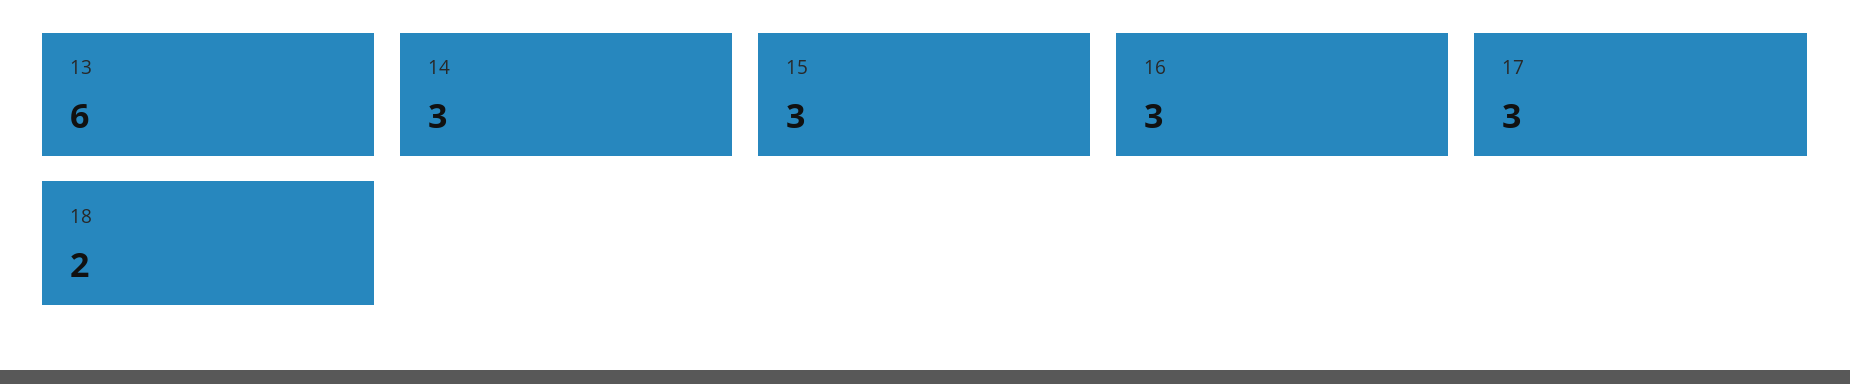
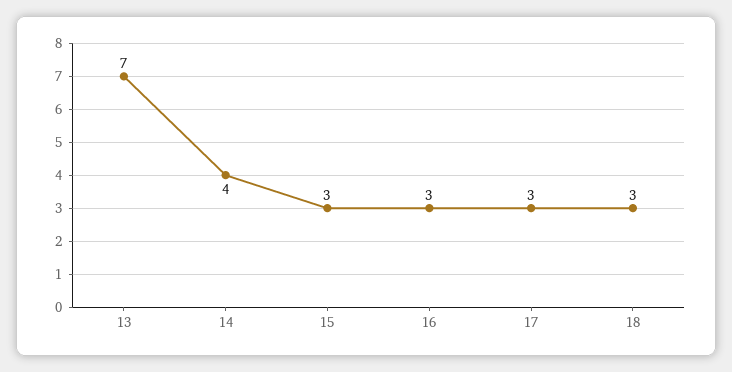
13: 6 -> 7
14: 3 -> 4
18: 2 -> 3

